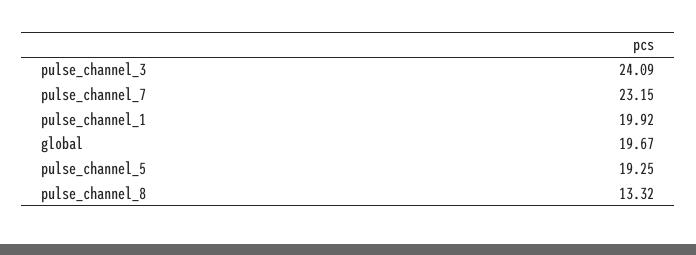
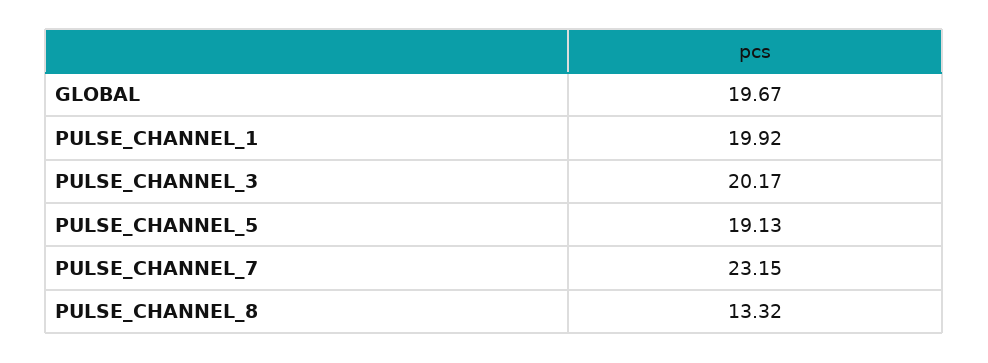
pulse_channel_3: 24.09 -> 20.17
pulse_channel_5: 19.25 -> 19.13

